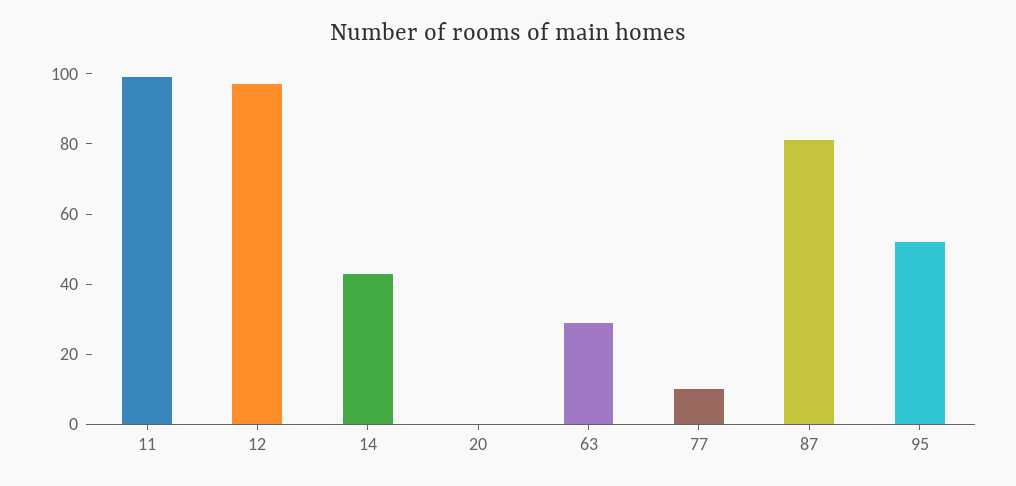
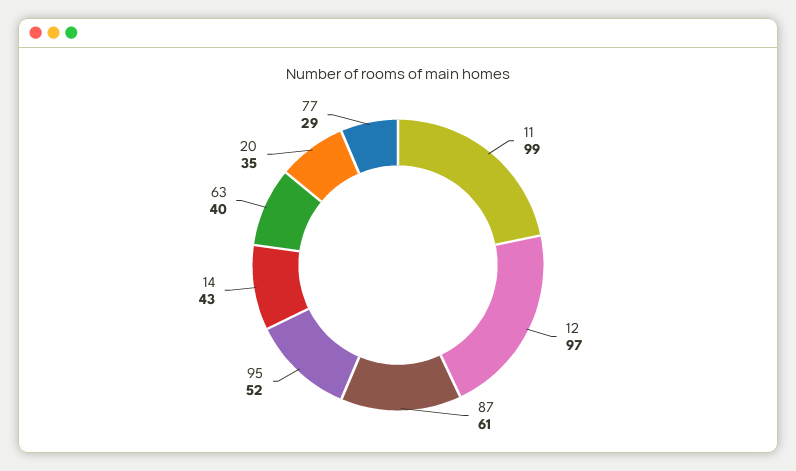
20: 0 -> 35
63: 30 -> 40
77: 10 -> 29
87: 80 -> 61

